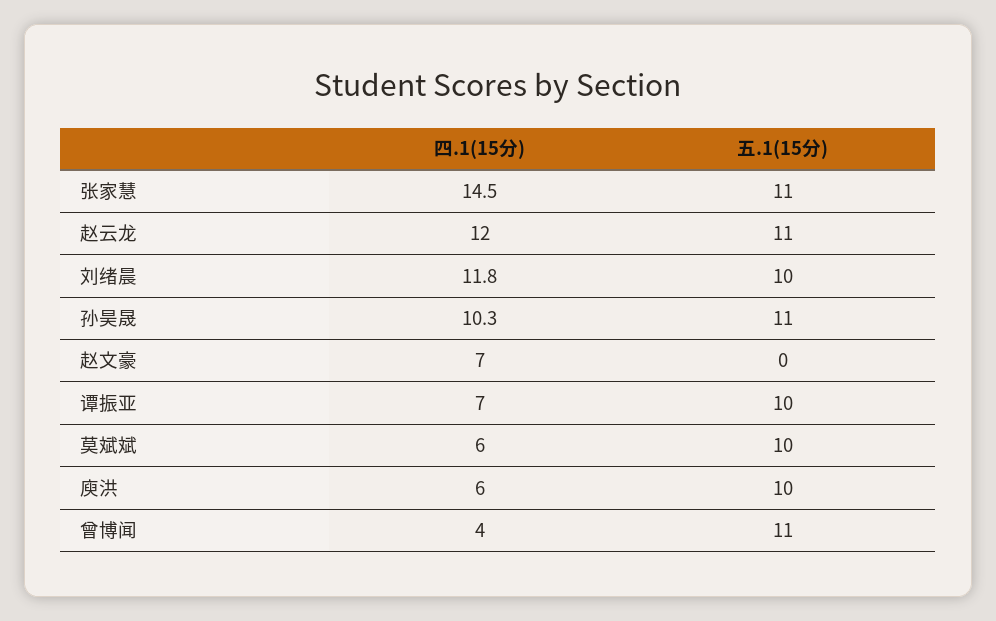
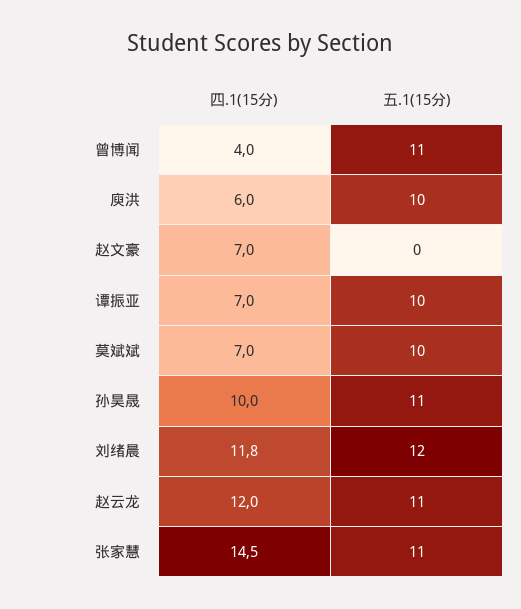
五.1(15分), 刘绪晨: 10 -> 12
四.1(15分), 孙昊晟: 10.3 -> 10
四.1(15分), 莫斌斌: 6 -> 7

